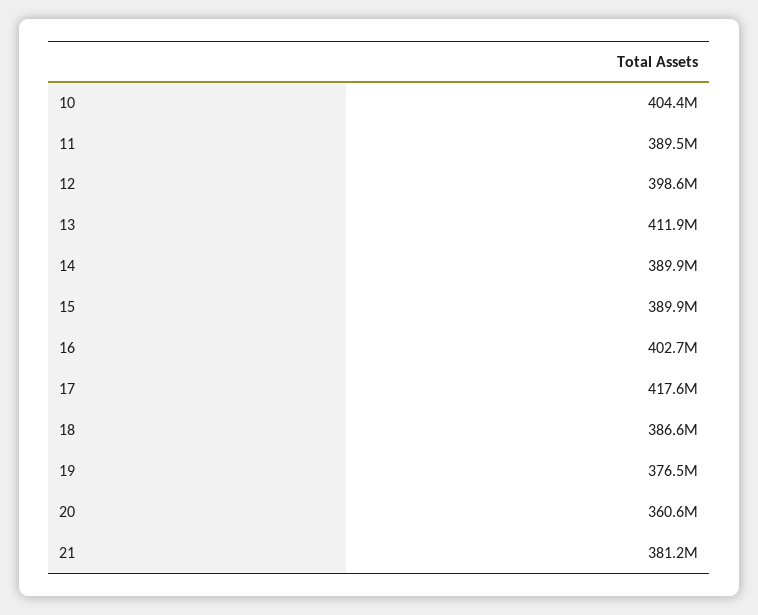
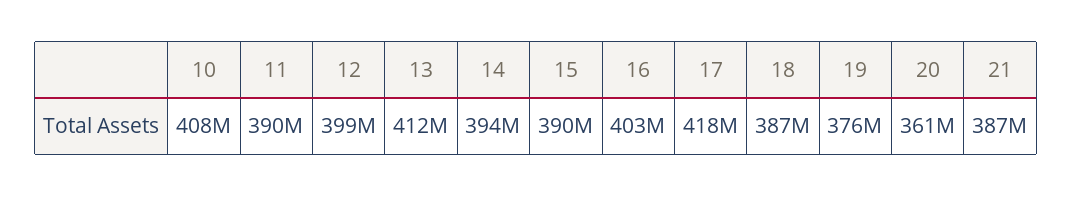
10: 404400000 -> 408000000
14: 389900000 -> 394000000
21: 381200000 -> 387000000

